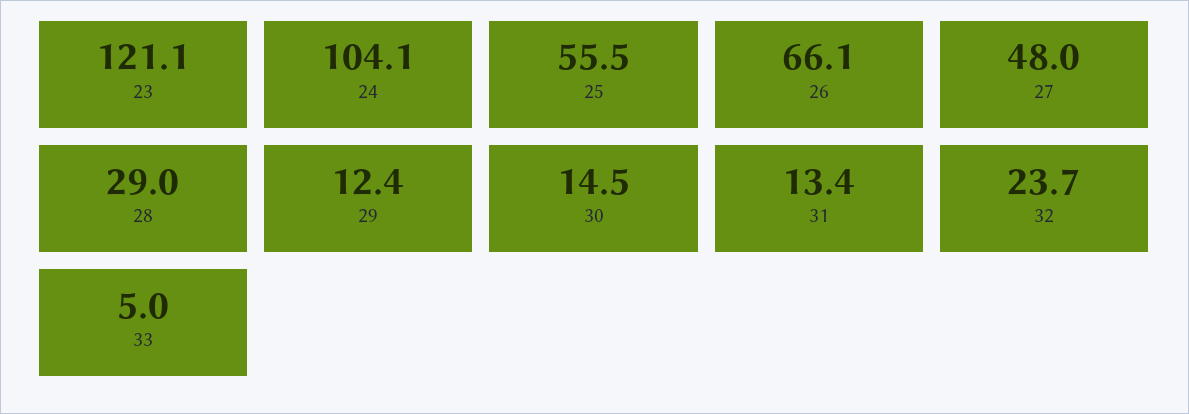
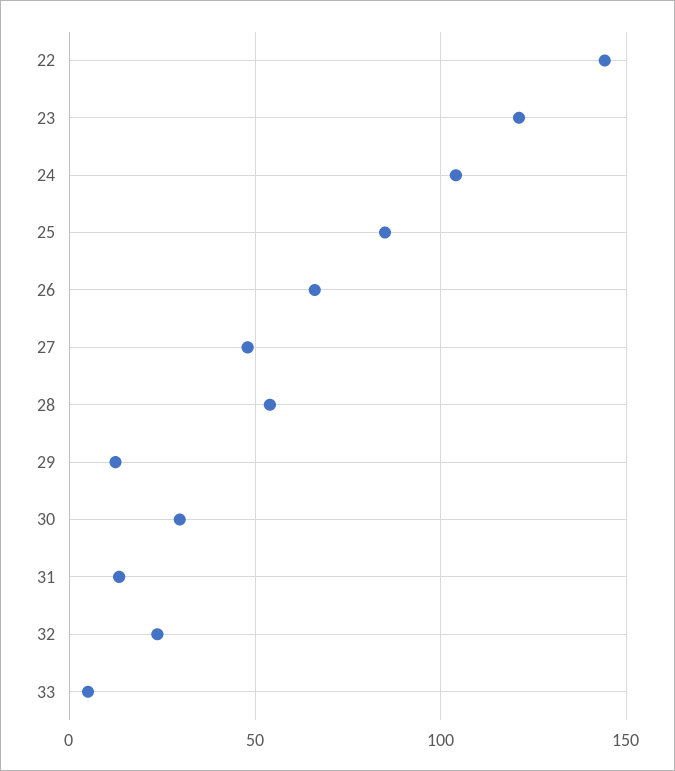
25: 55.5 -> 85
28: 29 -> 55
30: 14.5 -> 30
22: none -> 145

